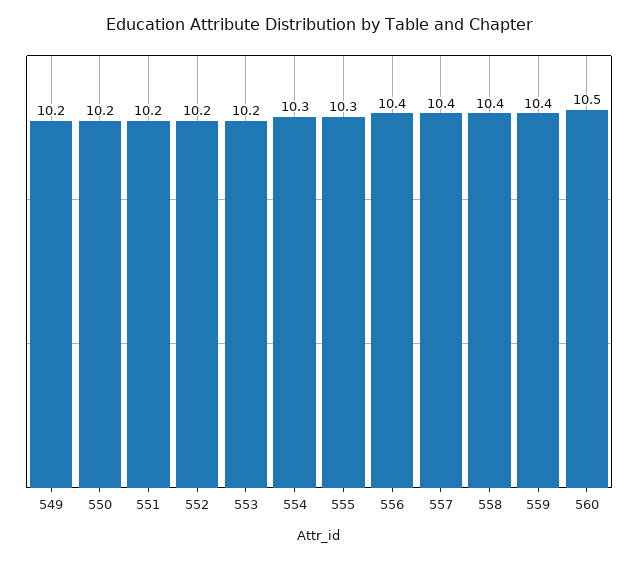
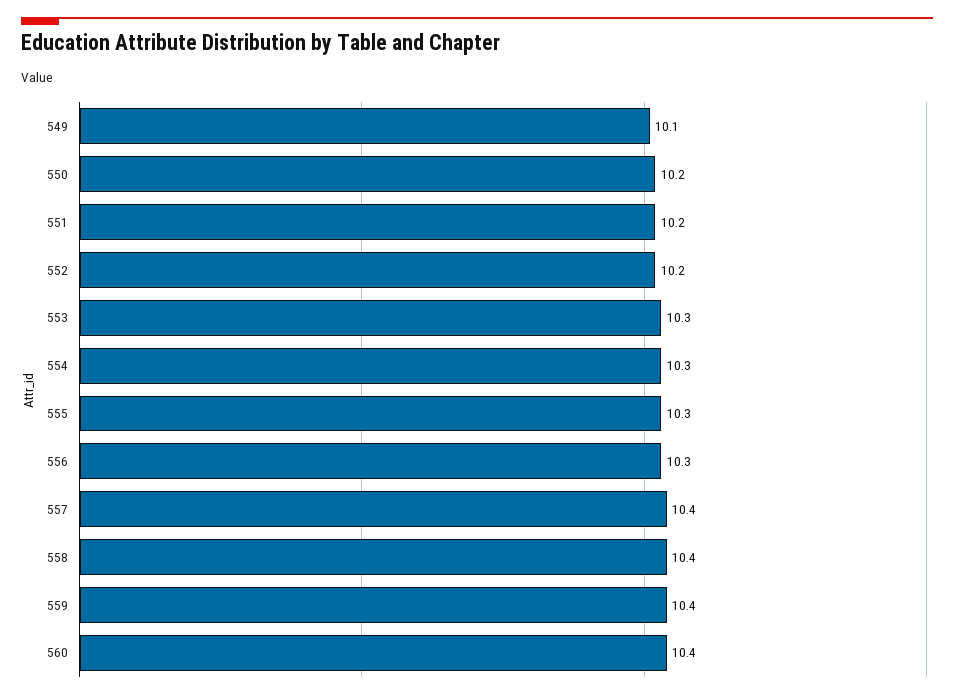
549: 10.2 -> 10.1
553: 10.2 -> 10.3
556: 10.4 -> 10.3
560: 10.5 -> 10.4

